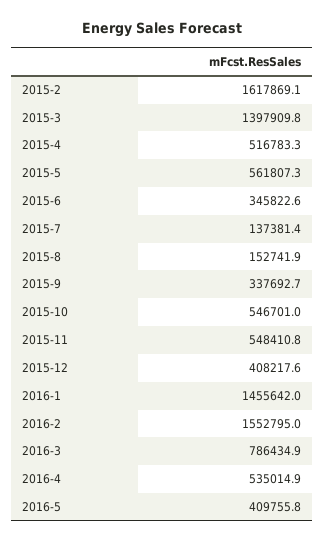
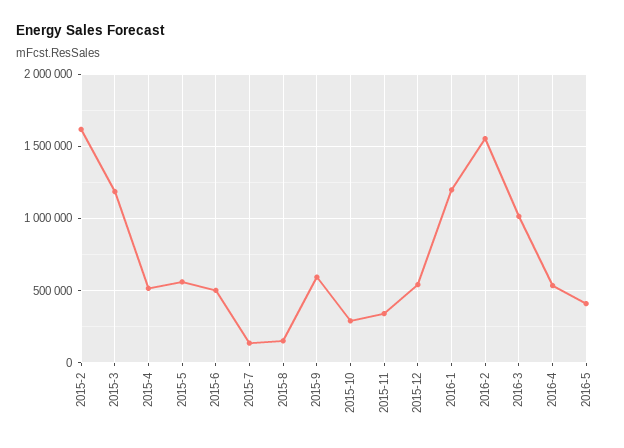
2015-3: 1397909.8 -> 1200000
2015-6: 345822.6 -> 500000
2015-9: 337692.7 -> 600000
2015-10: 546701 -> 300000
2015-11: 548410.8 -> 350000
2015-12: 408217.6 -> 550000
2016-1: 1455642 -> 1200000
2016-3: 786434.9 -> 1000000

